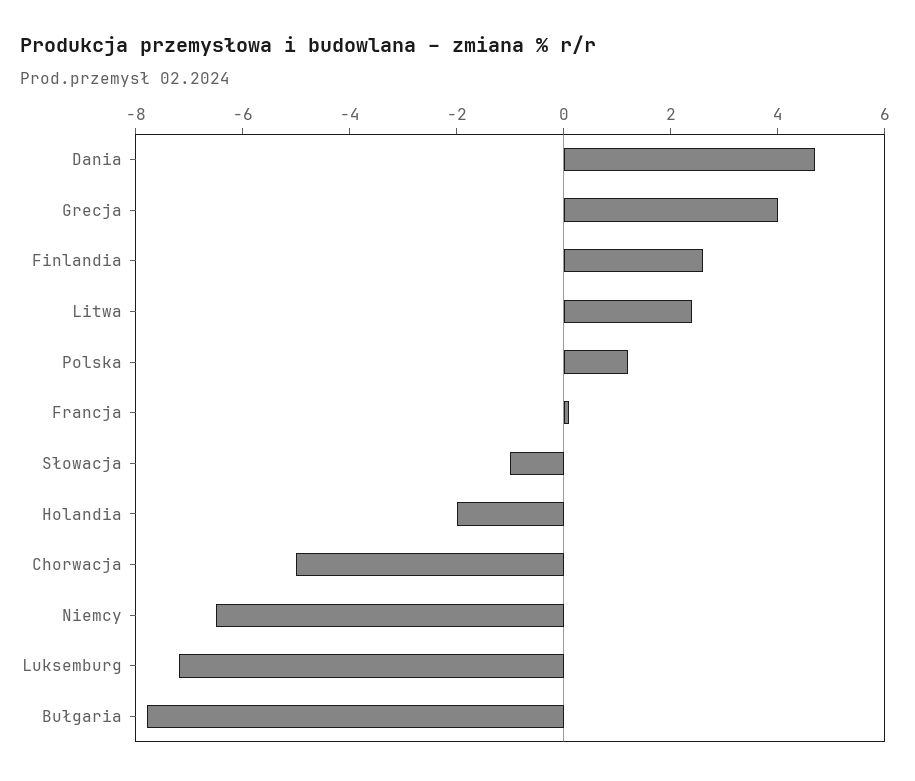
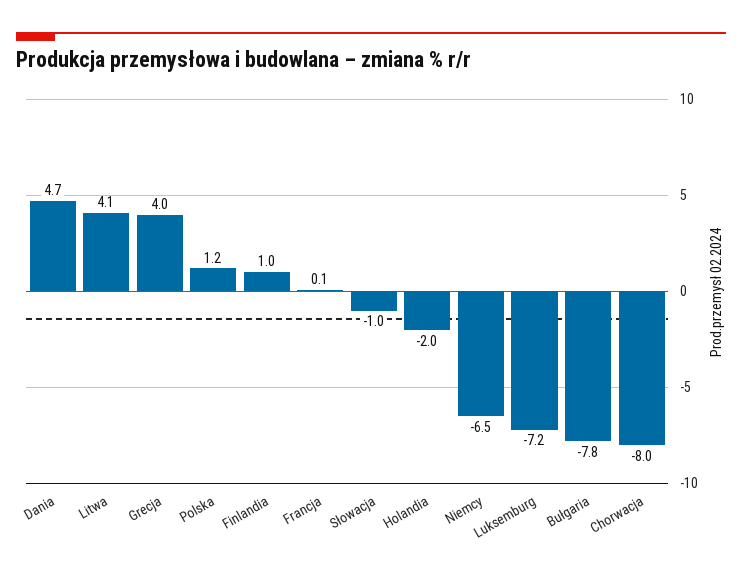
Finlandia: 2.5 -> 1
Litwa: 2.5 -> 4.1
Chorwacja: -5 -> -8

